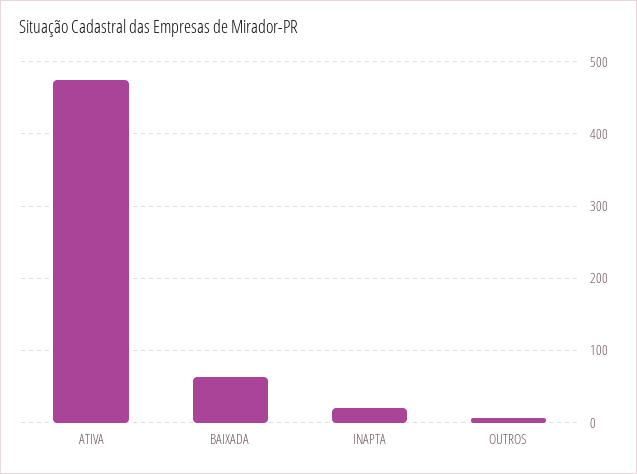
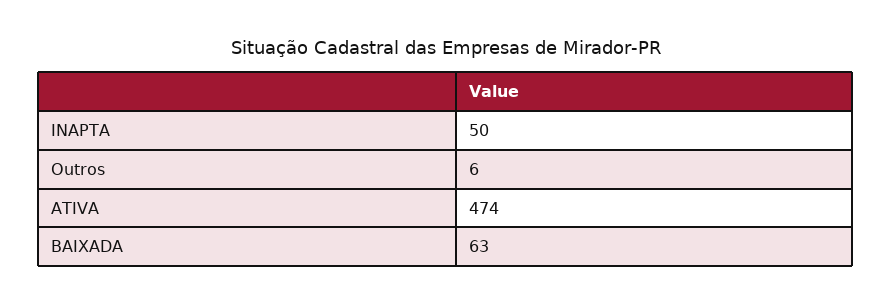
INAPTA: 20 -> 50

